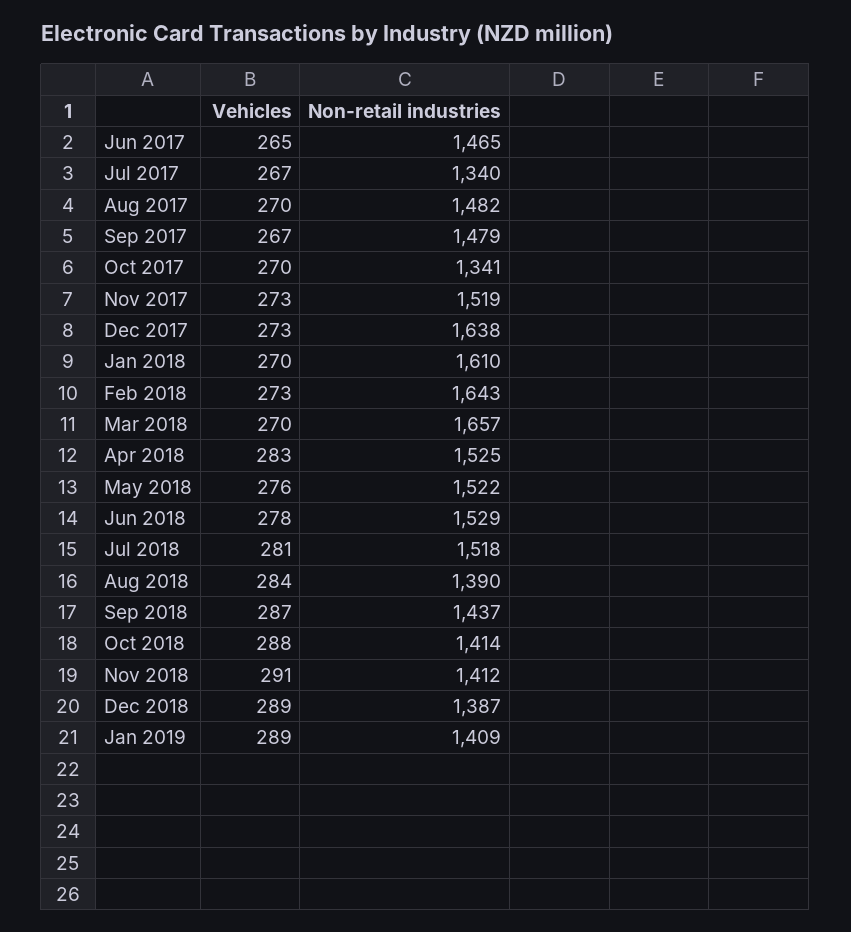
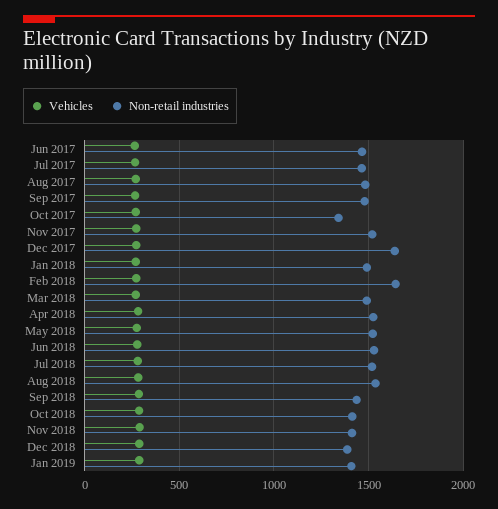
Non-retail industries, Jul 2017: 1340 -> 1450
Non-retail industries, Jan 2018: 1610 -> 1500
Non-retail industries, Mar 2018: 1657 -> 1500
Non-retail industries, Aug 2018: 1390 -> 1550

